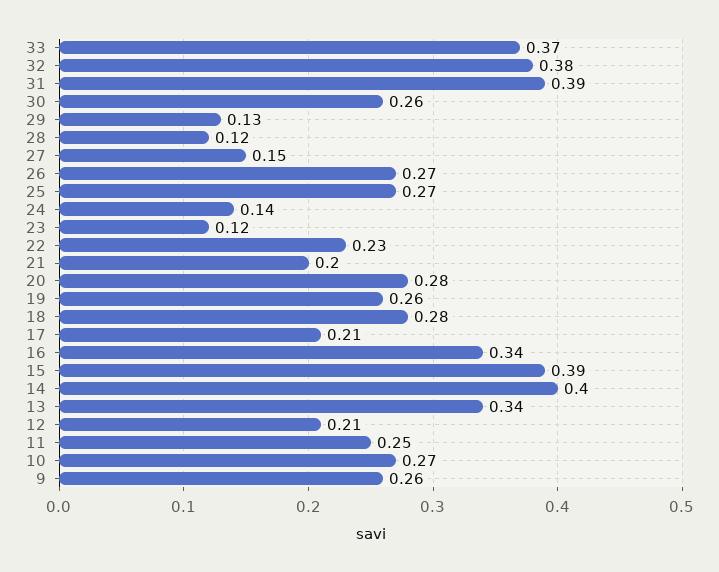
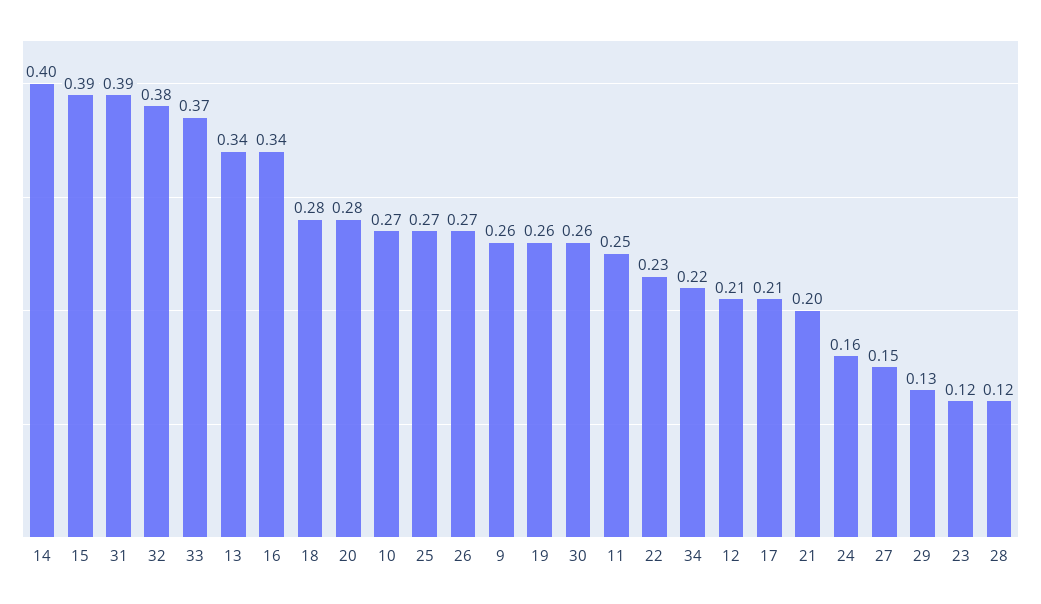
24: 0.14 -> 0.16
34: none -> 0.22

